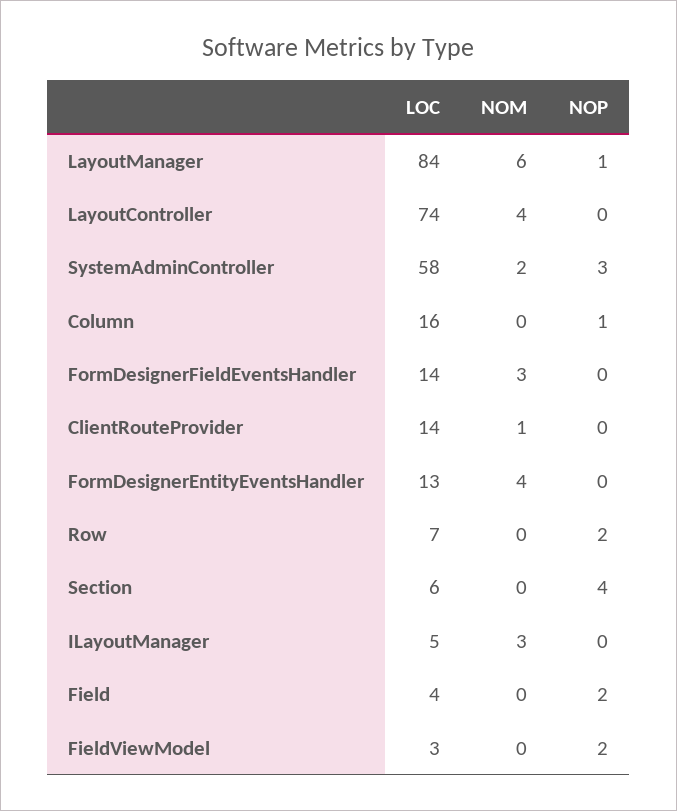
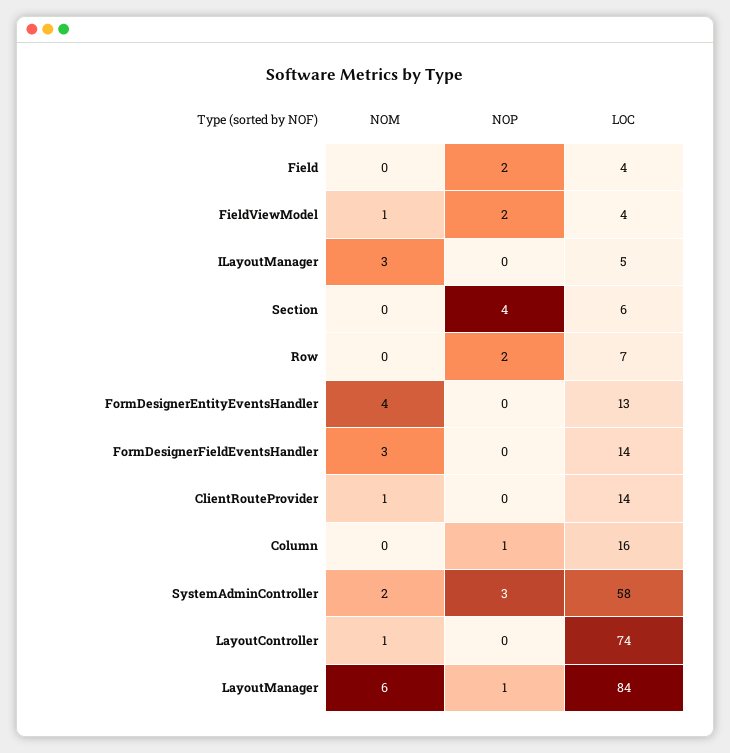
NOM, LayoutController: 4 -> 1
LOC, FieldViewModel: 3 -> 4
NOM, FieldViewModel: 0 -> 1

